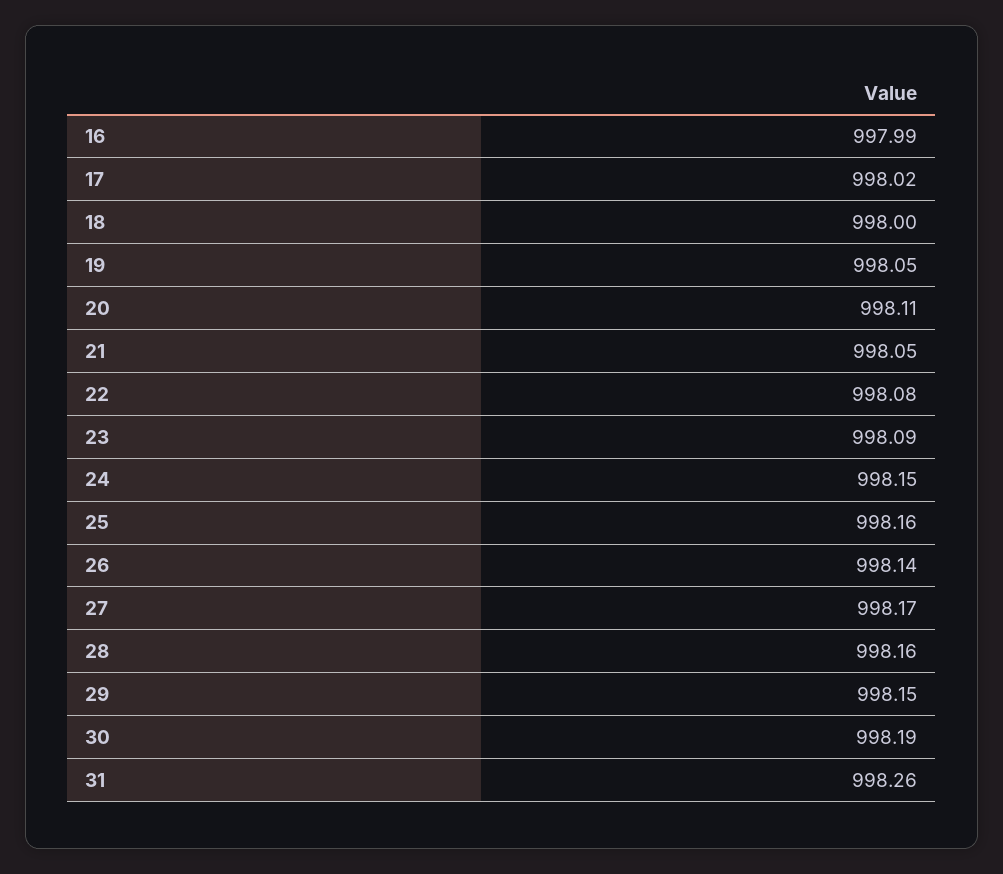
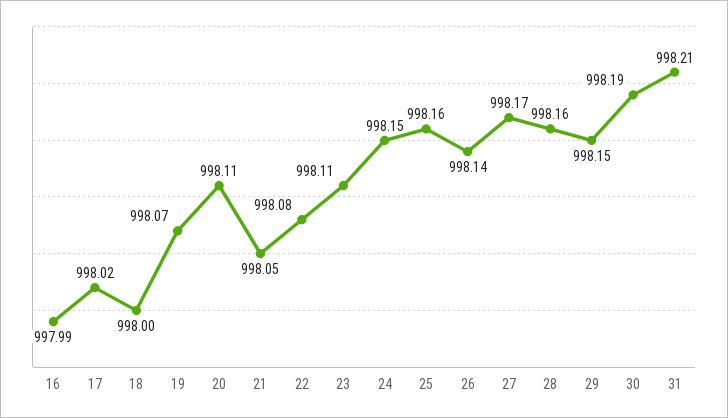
19: 998.05 -> 998.07
23: 998.09 -> 998.11
31: 998.26 -> 998.21

